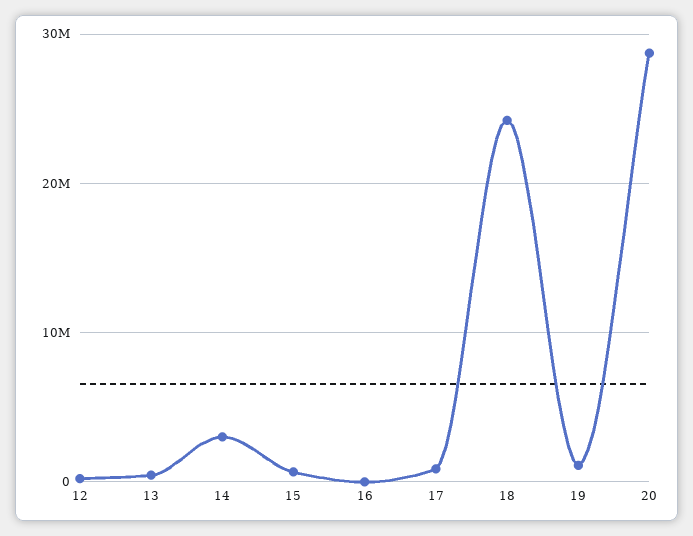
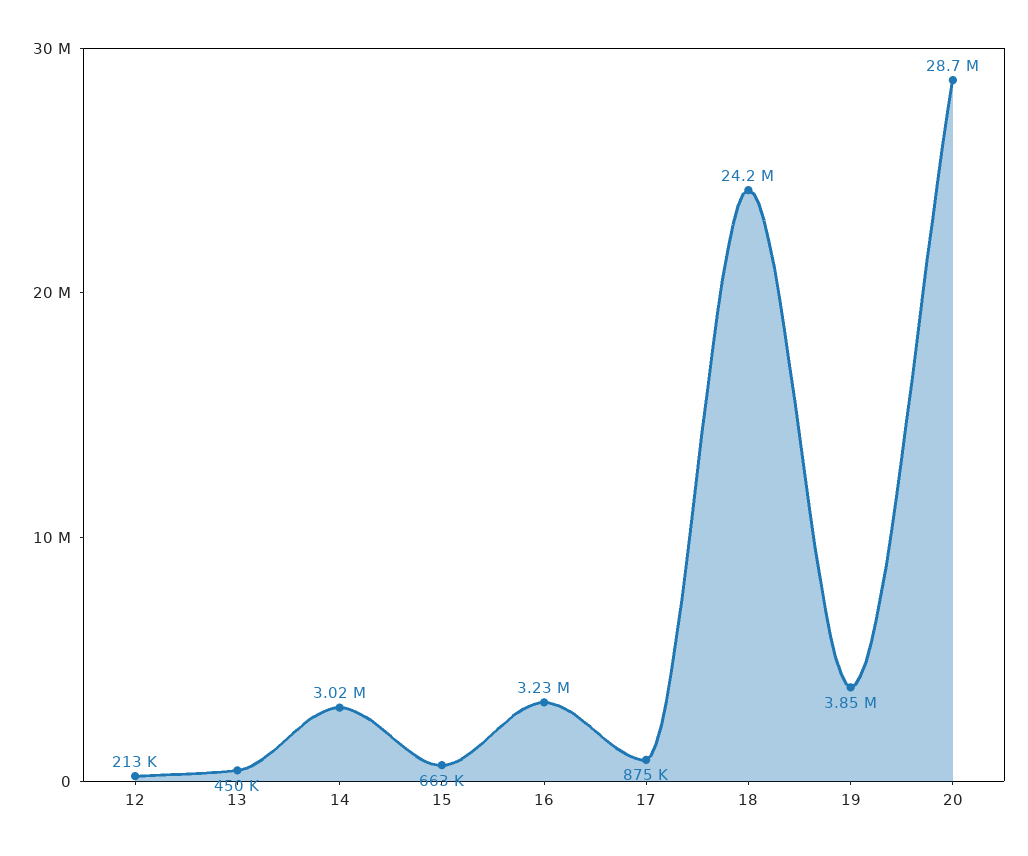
16: 0 -> 3230000
19: 1000000 -> 3850000

